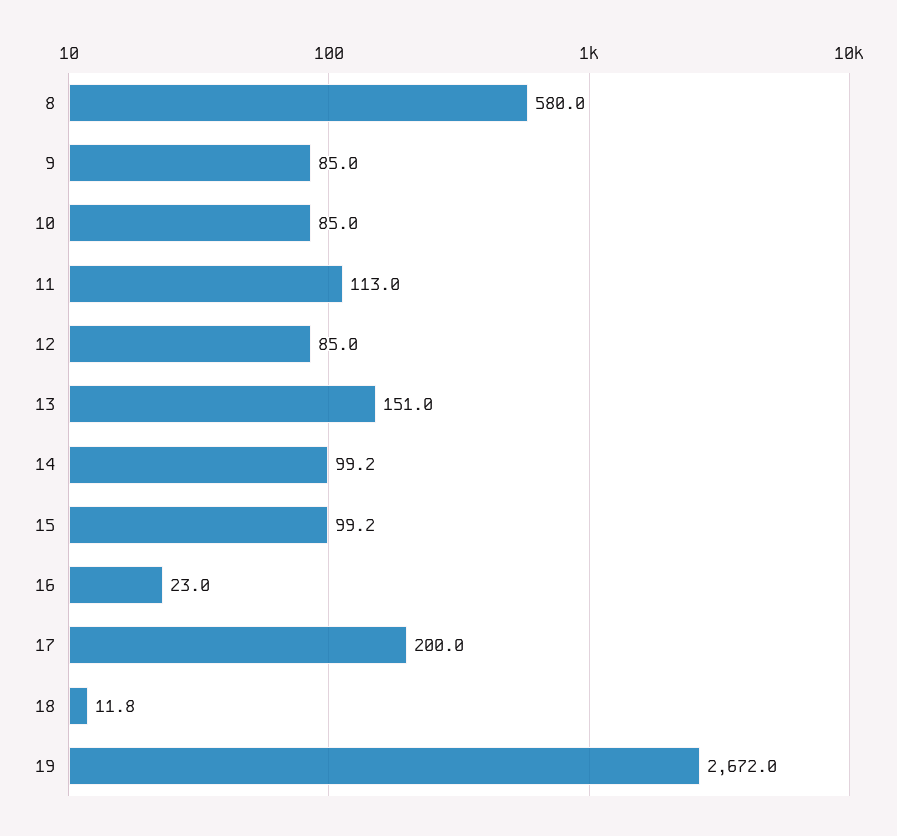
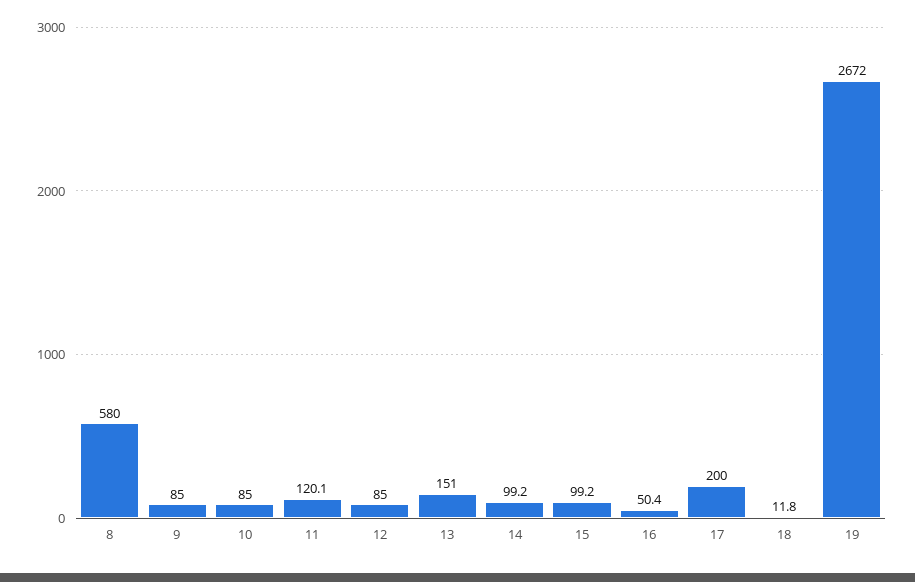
11: 113 -> 120.1
16: 23 -> 50.4

